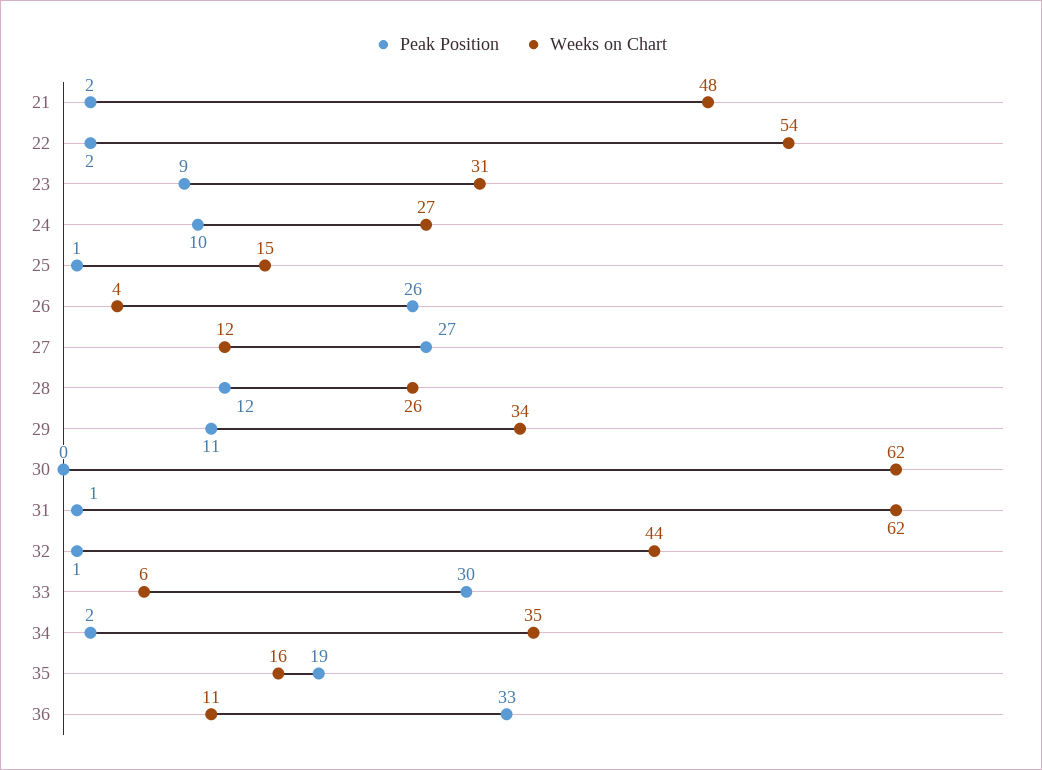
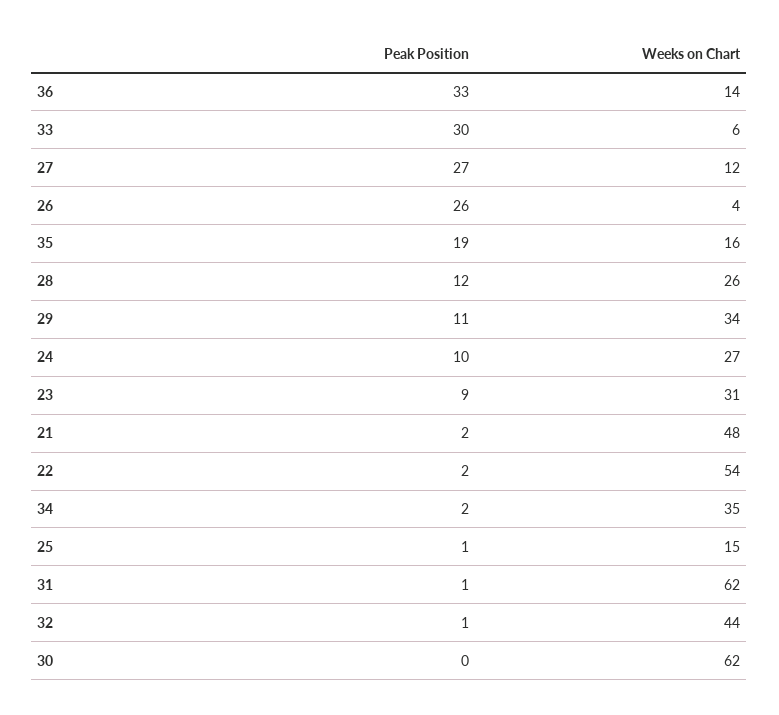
Weeks on Chart, 36: 11 -> 14

